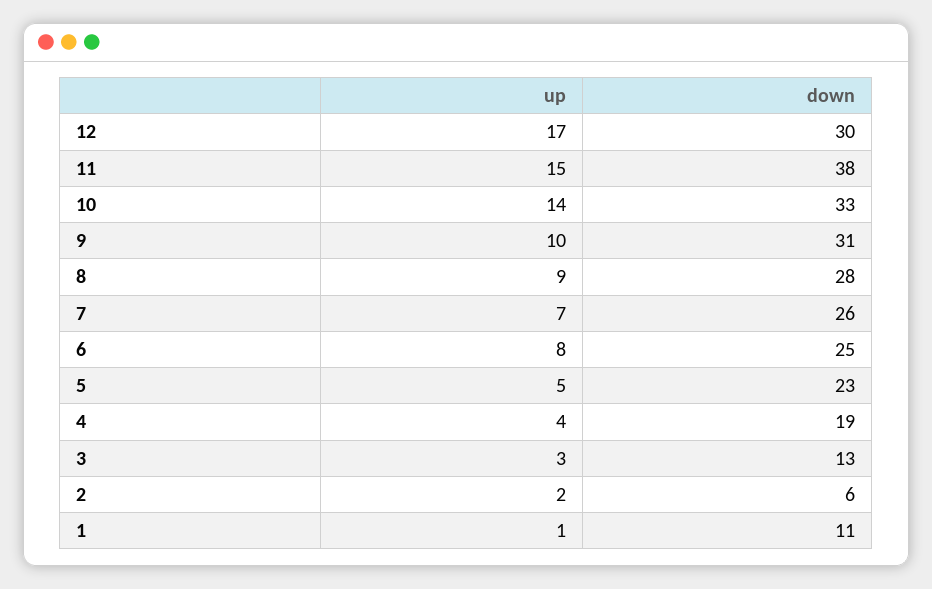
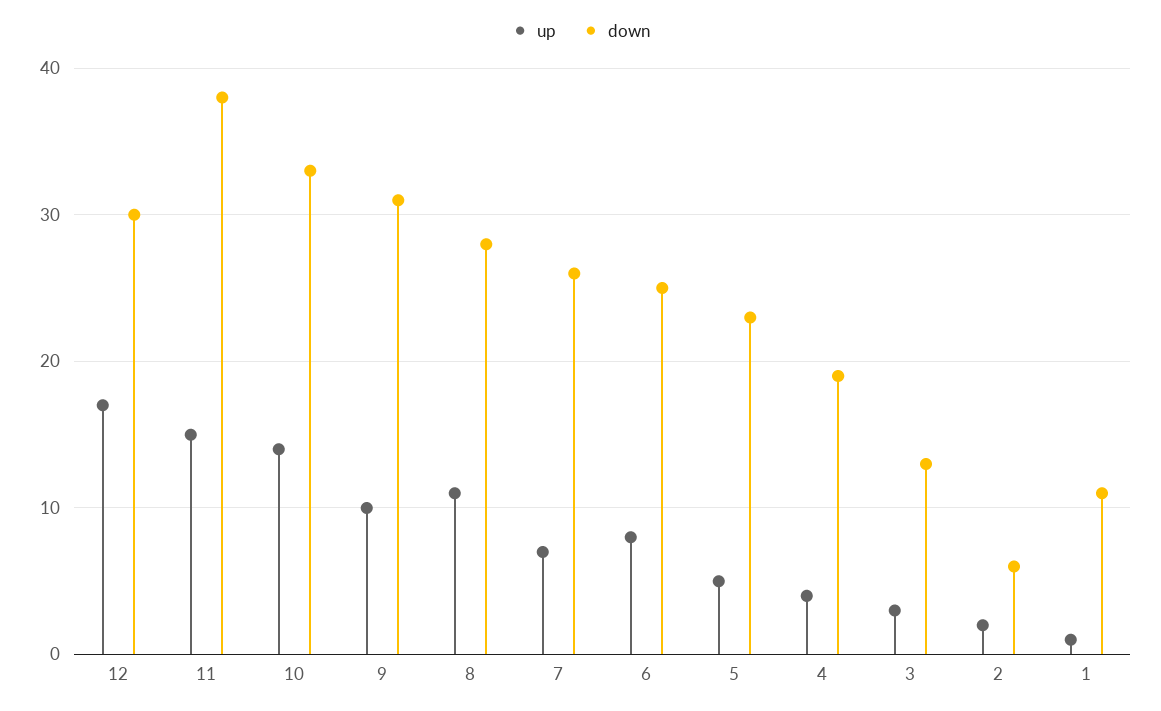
up, 8: 9 -> 11

